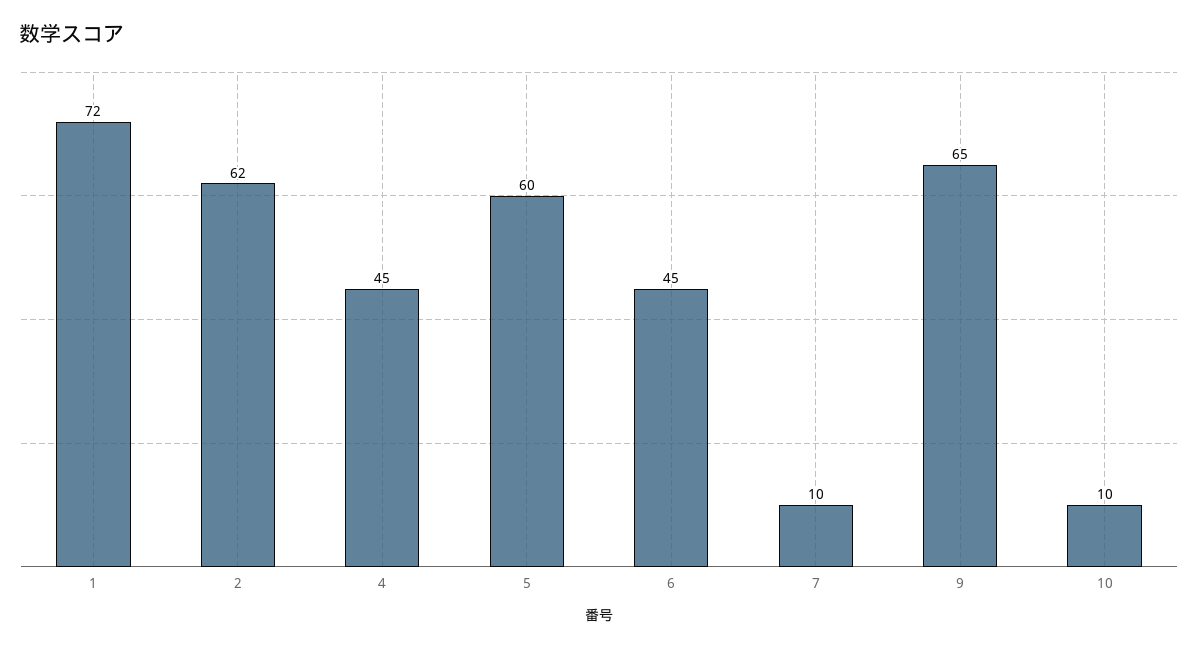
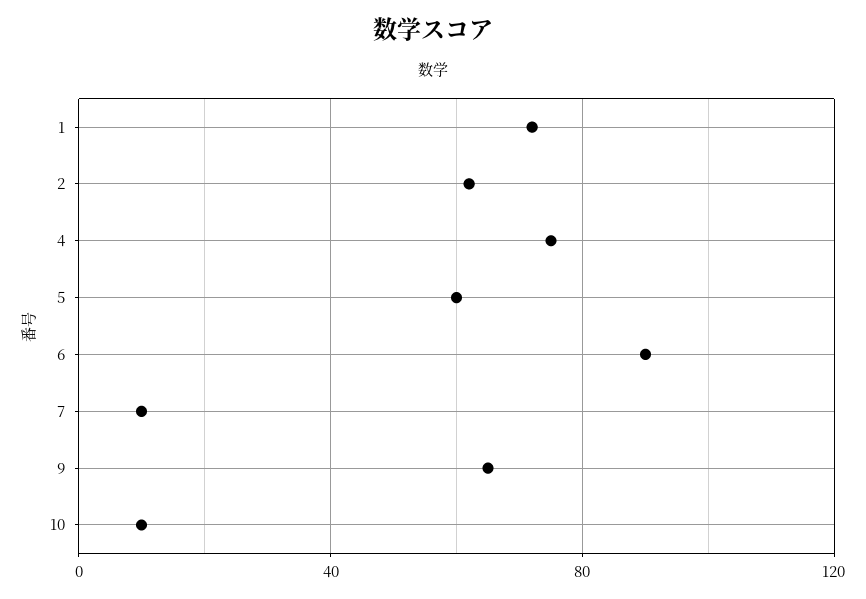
4: 45 -> 75
6: 45 -> 90

